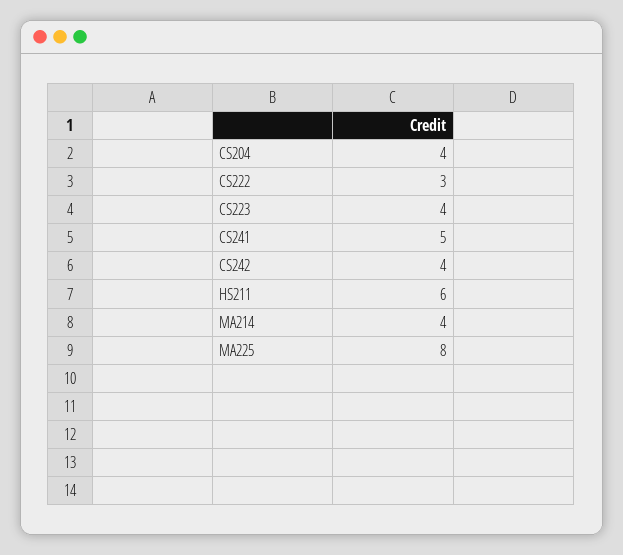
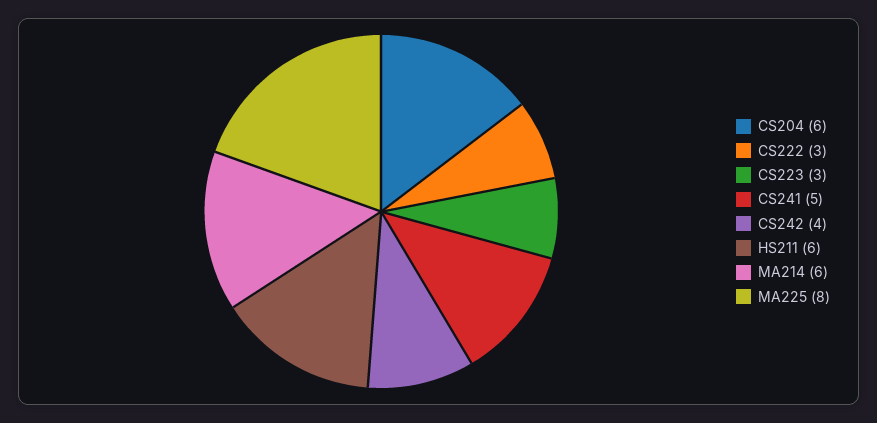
CS204: 4 -> 6
CS223: 4 -> 3
MA214: 4 -> 6

